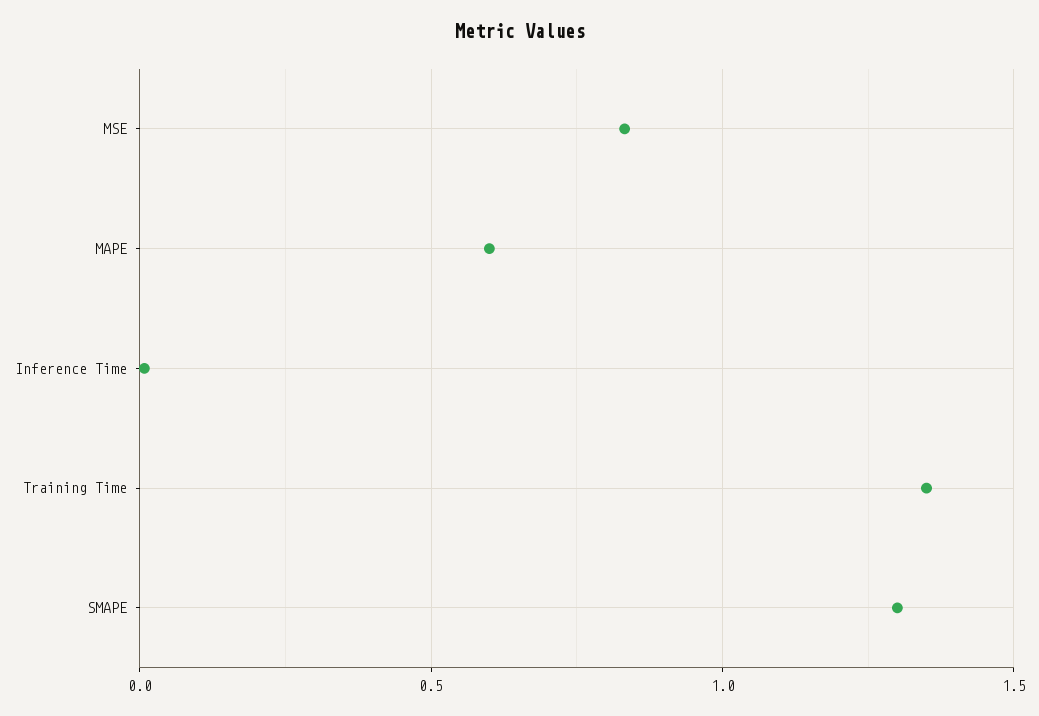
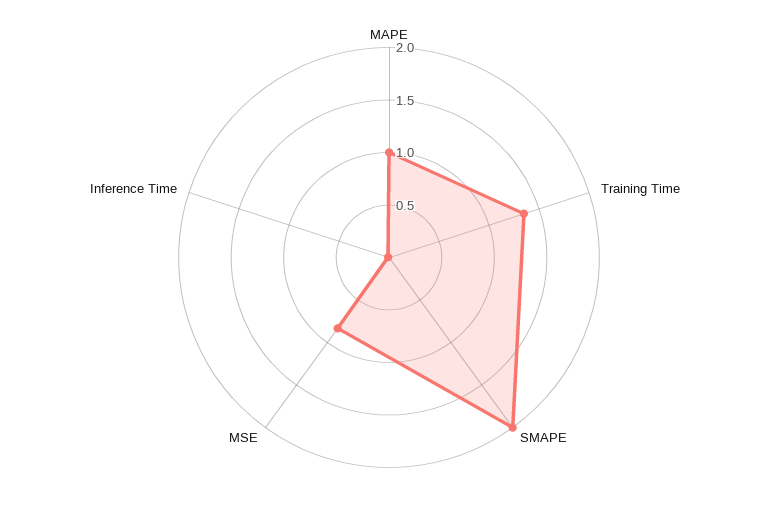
MAPE: 0.6 -> 1
SMAPE: 1.3 -> 2

